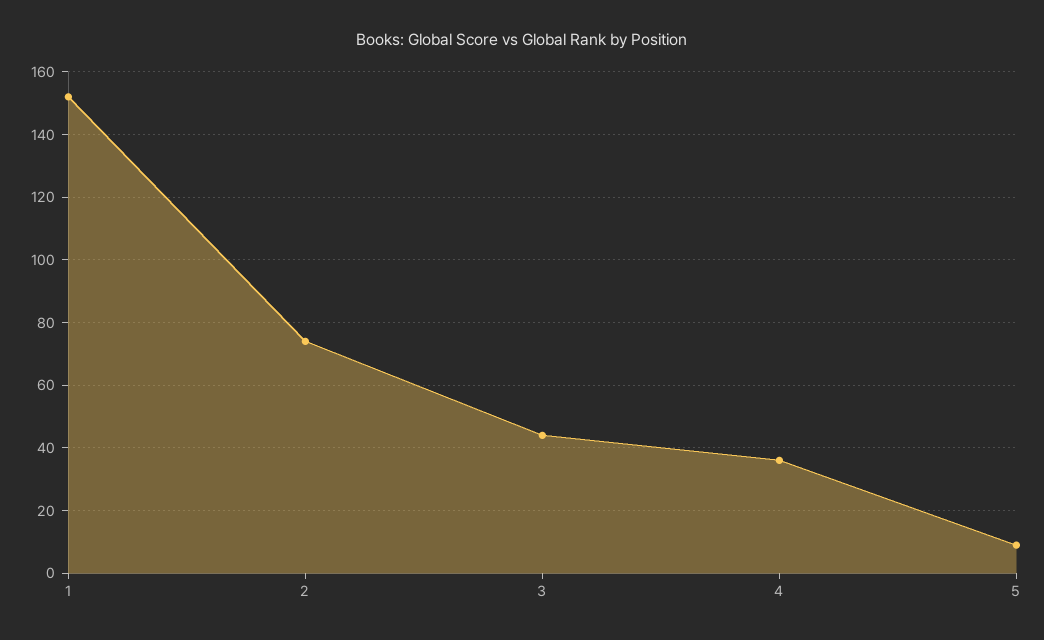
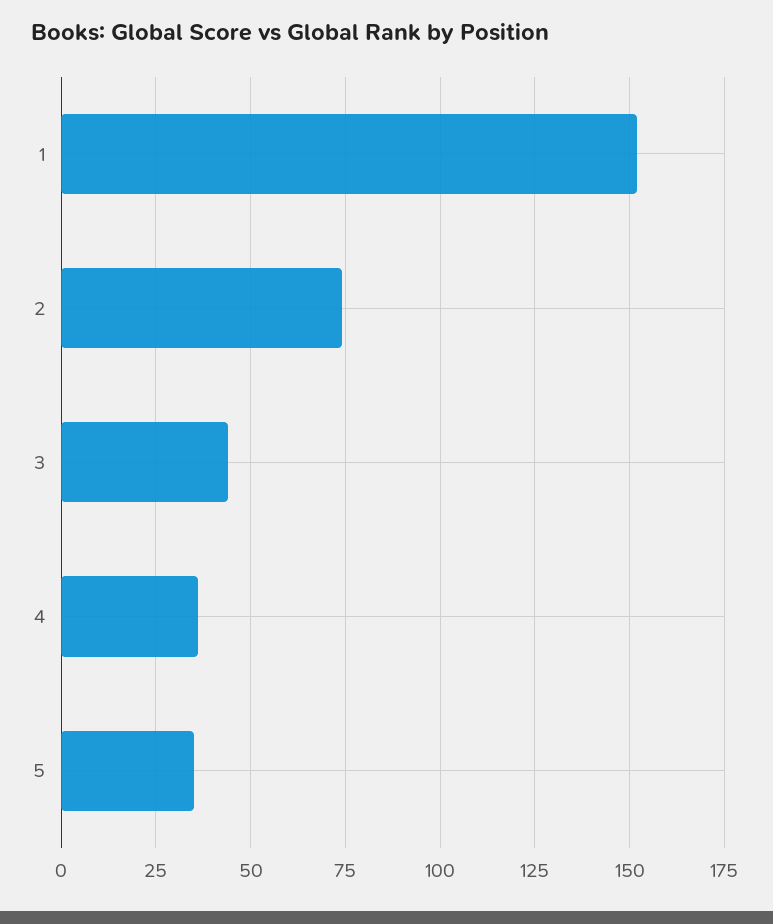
5: 10 -> 35

